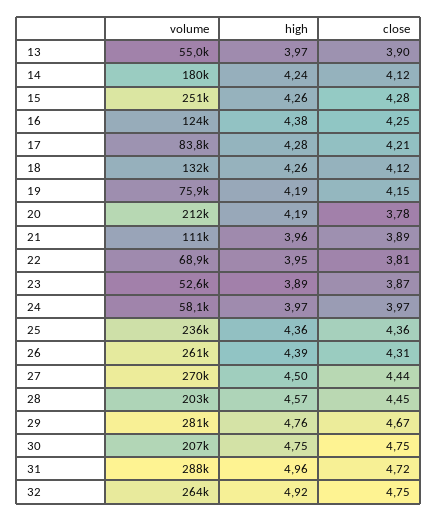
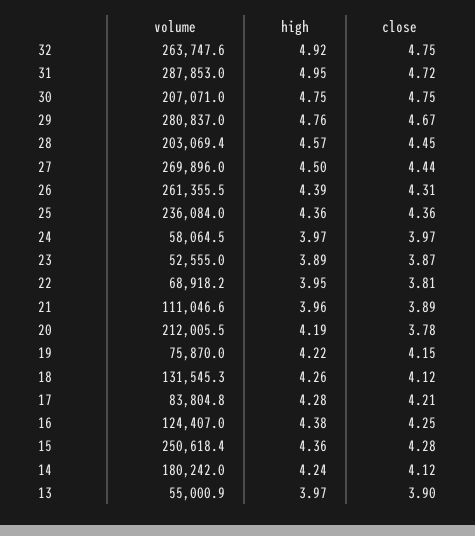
high, 15: 4.26 -> 4.36
high, 19: 4.19 -> 4.22
high, 31: 4.96 -> 4.95

